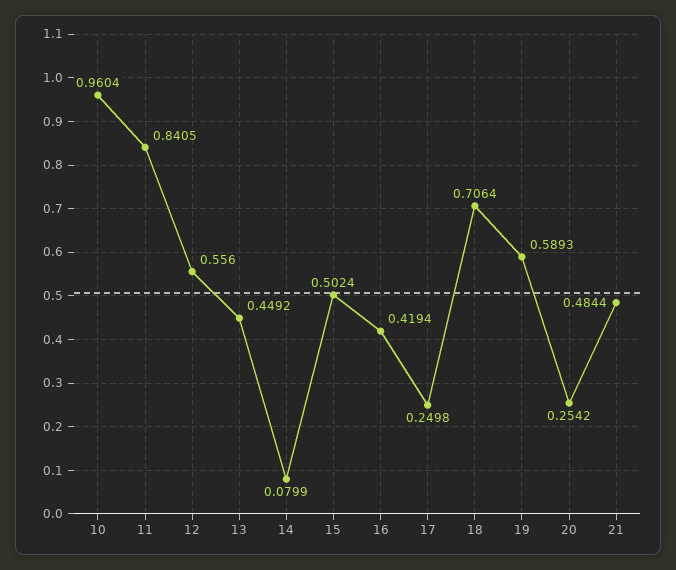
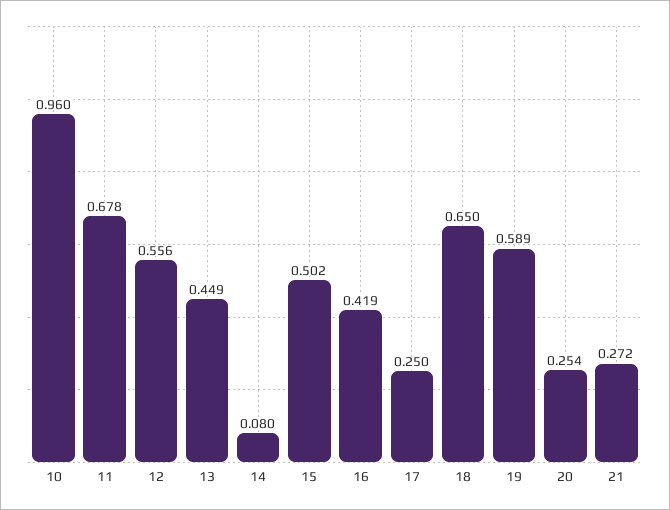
11: 0.8405 -> 0.678
18: 0.7064 -> 0.65
21: 0.4844 -> 0.272

